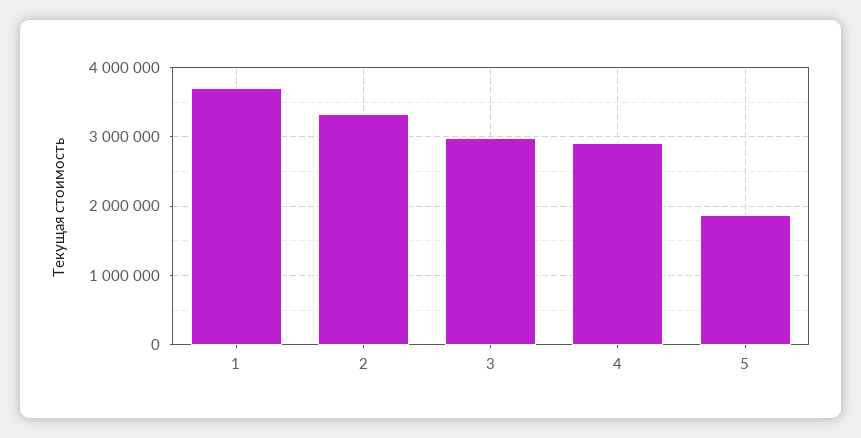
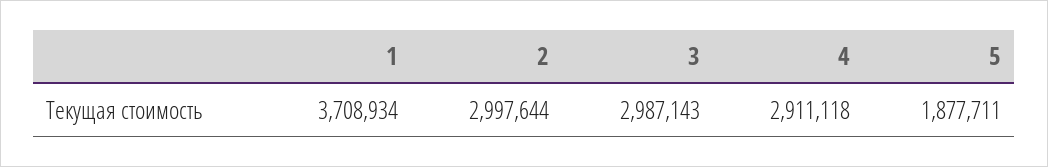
2: 3300000 -> 2997644

